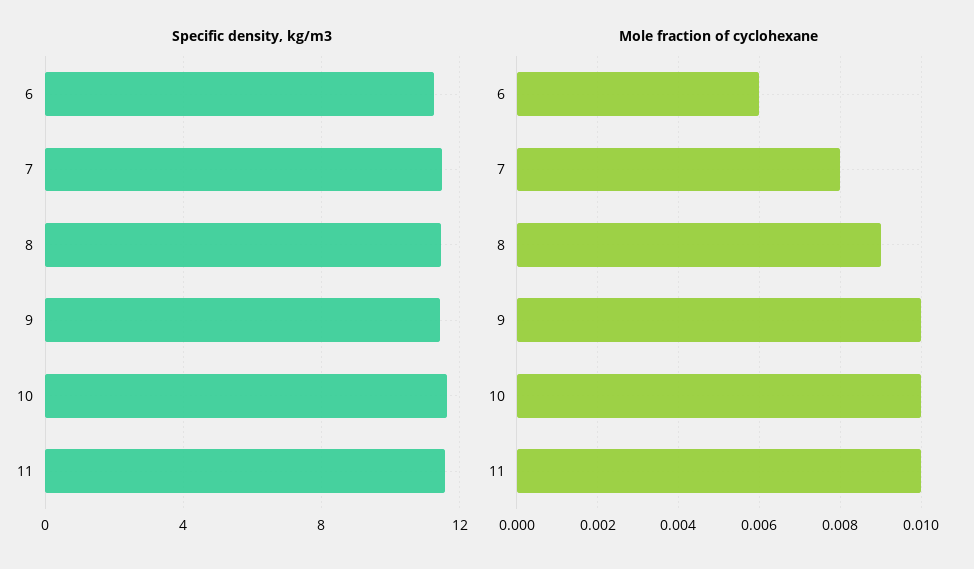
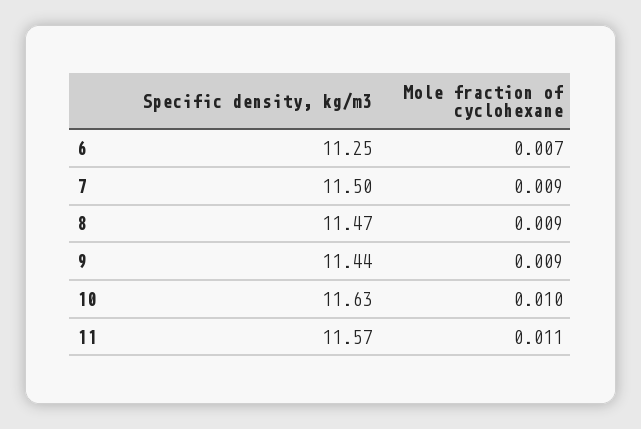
Mole fraction of cyclohexane, 6: 0.006 -> 0.007
Mole fraction of cyclohexane, 7: 0.008 -> 0.009
Mole fraction of cyclohexane, 9: 0.01 -> 0.009
Mole fraction of cyclohexane, 11: 0.01 -> 0.011

